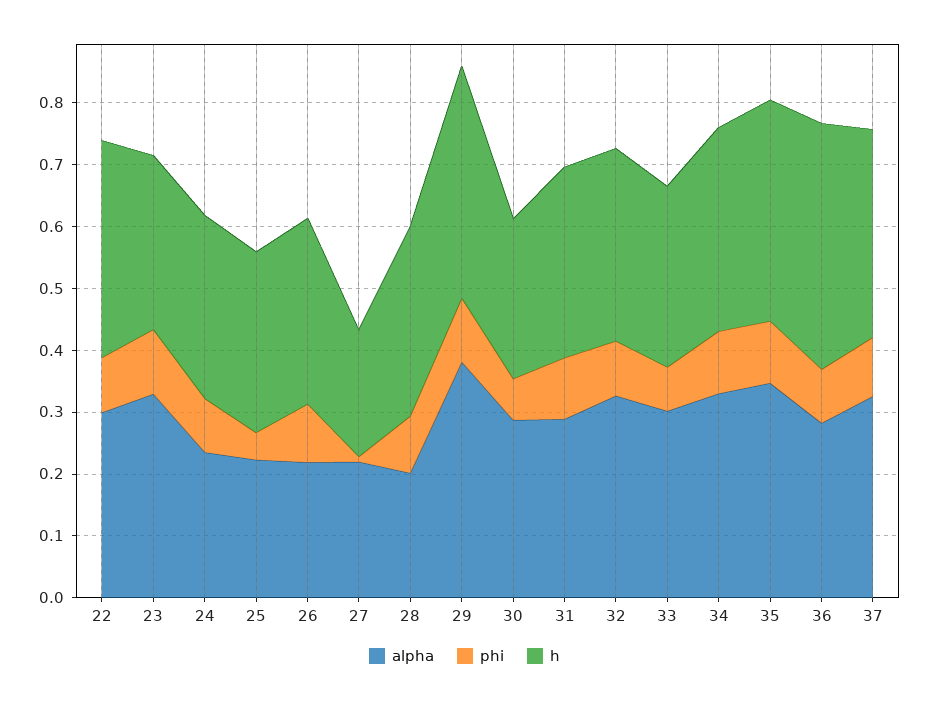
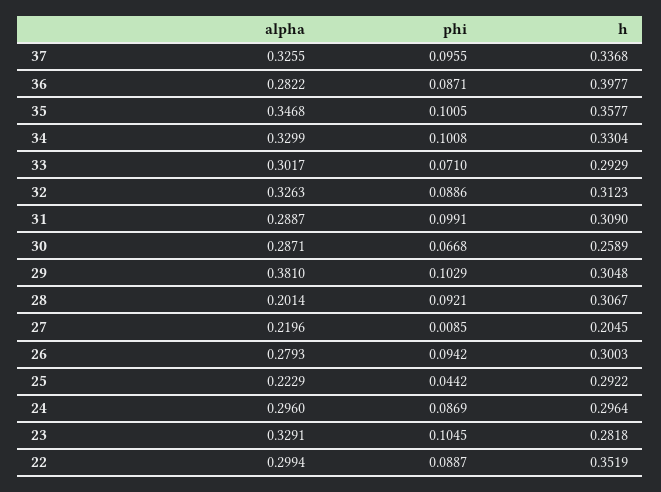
alpha, 24: 0.24 -> 0.296
alpha, 26: 0.22 -> 0.2793
h, 29: 0.38 -> 0.3048

